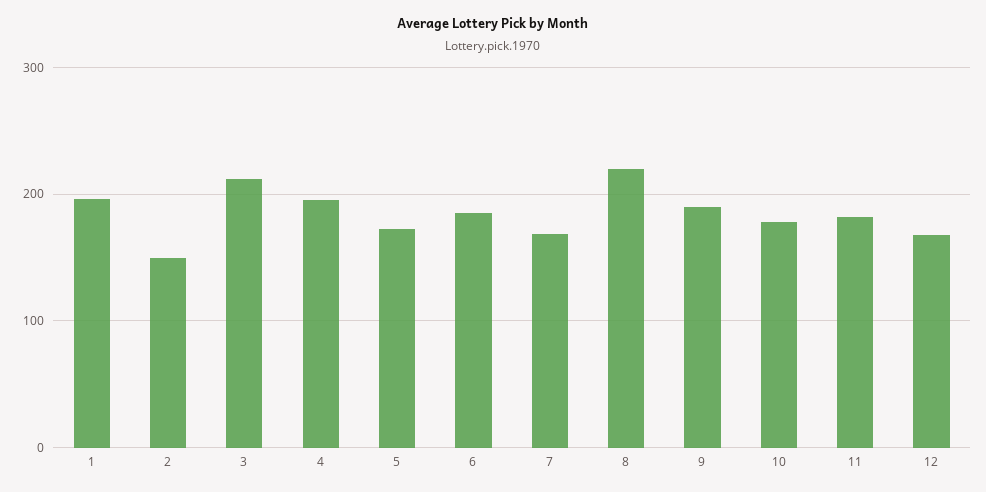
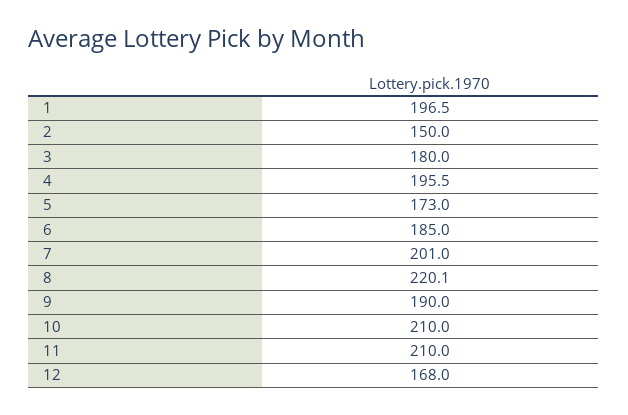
3: 210 -> 180
7: 170 -> 201
10: 180 -> 210
11: 180 -> 210

